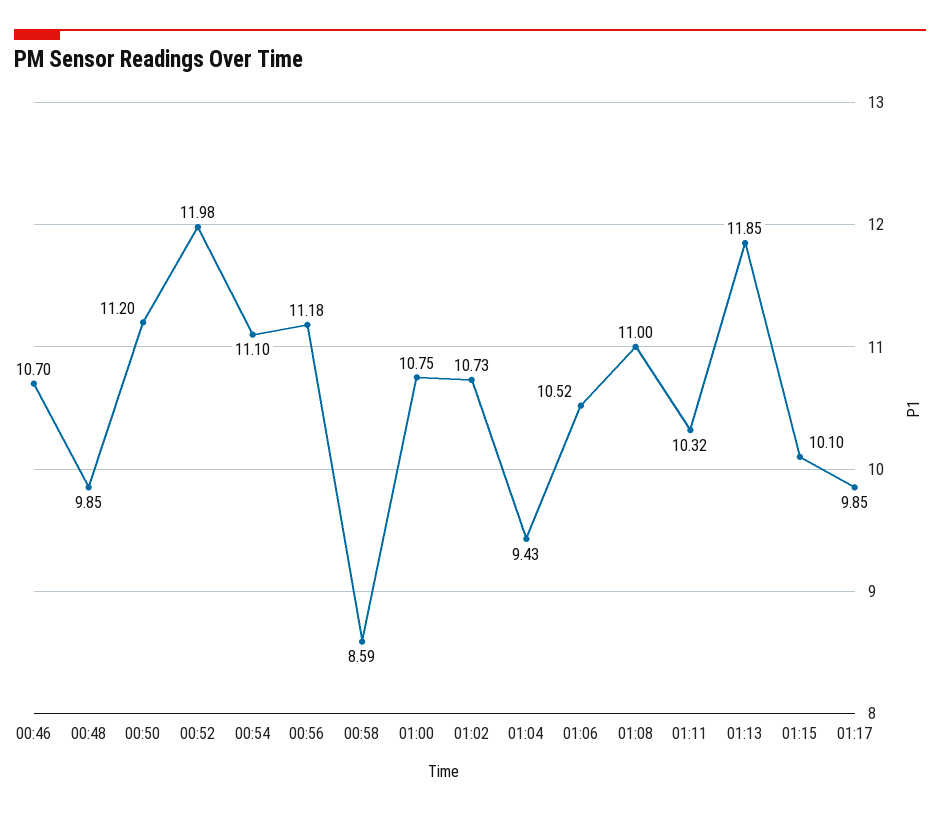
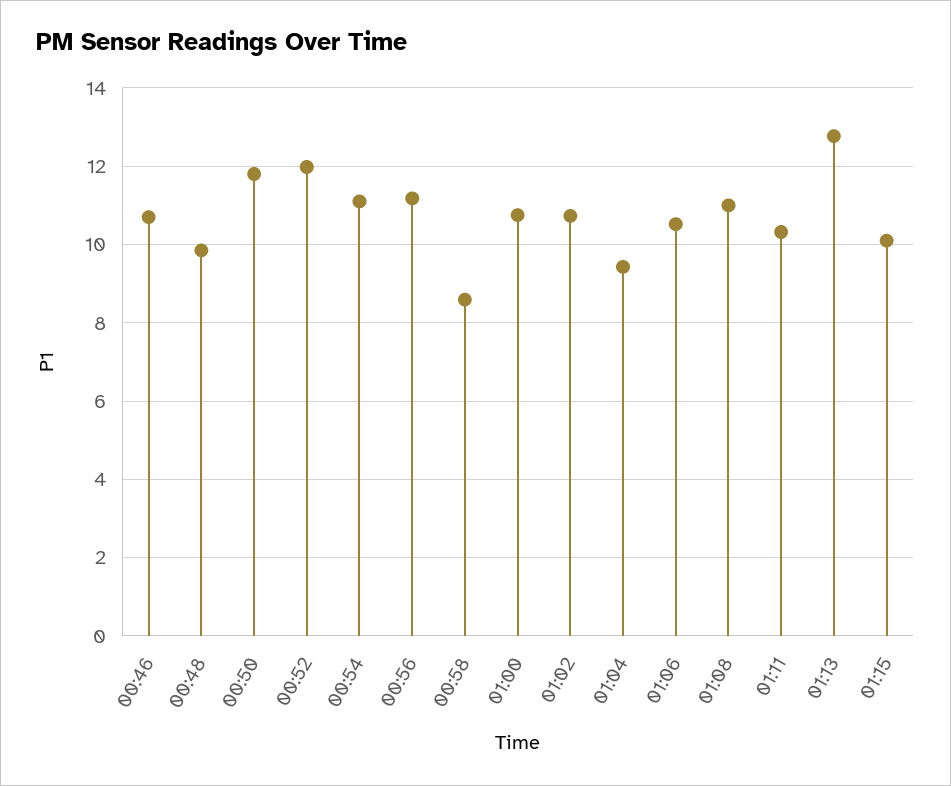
00:50: 11.2 -> 11.8
01:13: 11.85 -> 12.8
01:17: 9.85 -> none

